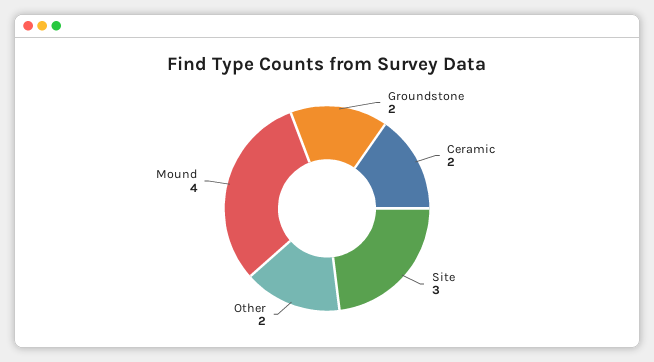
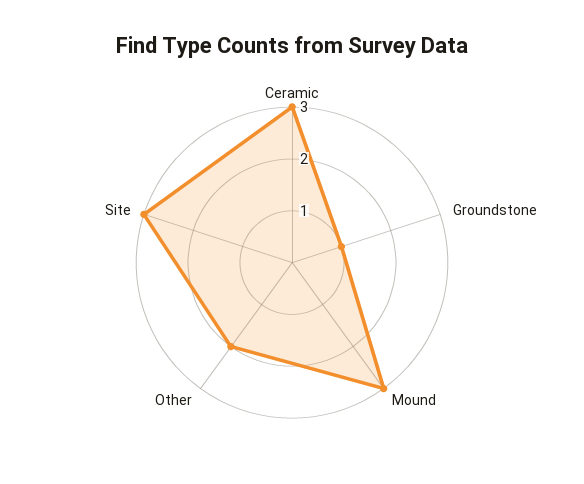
Groundstone: 2 -> 1
Ceramic: 2 -> 3
Mound: 4 -> 3

